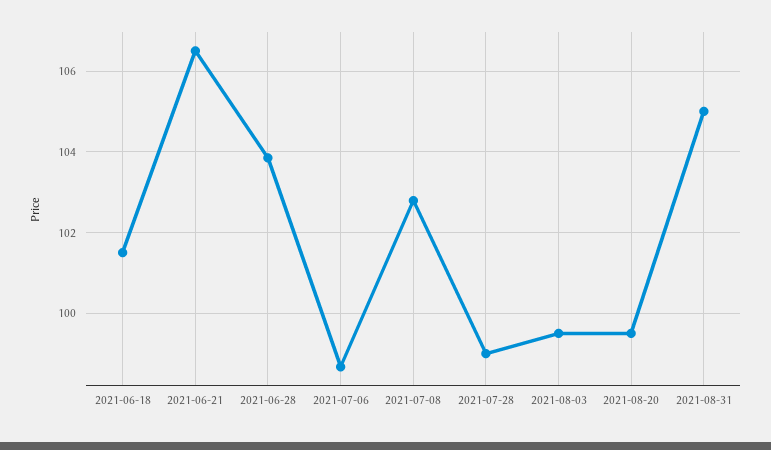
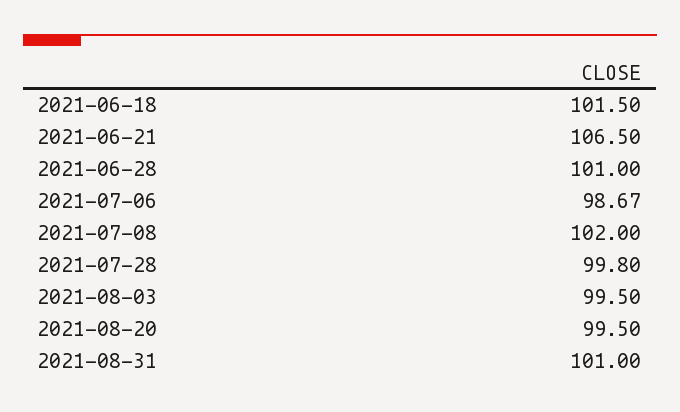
2021-06-28: 103.8 -> 101
2021-07-08: 102.8 -> 102
2021-07-28: 99 -> 99.8
2021-08-31: 105 -> 101

